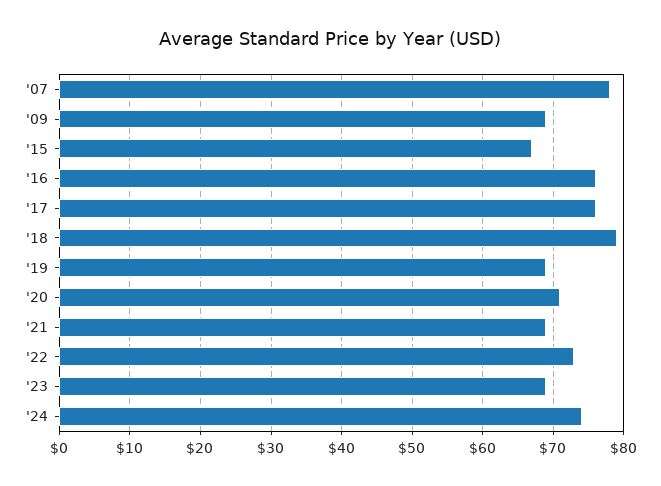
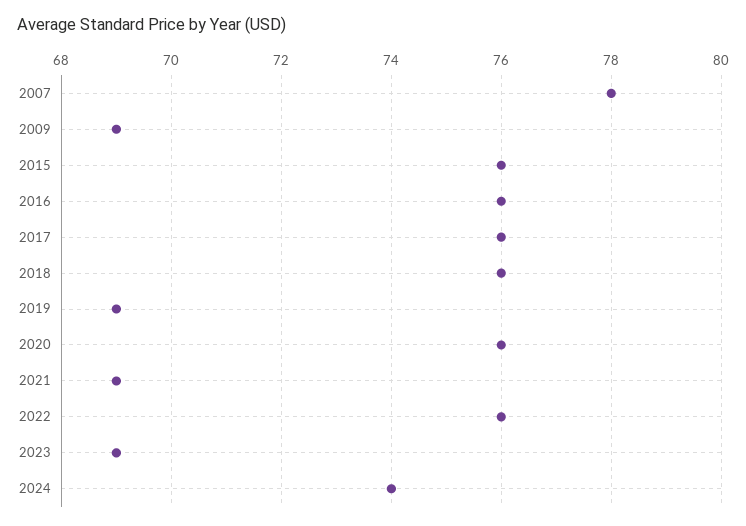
'15: 67 -> 76
'18: 79 -> 76
'20: 71 -> 76
'22: 73 -> 76

